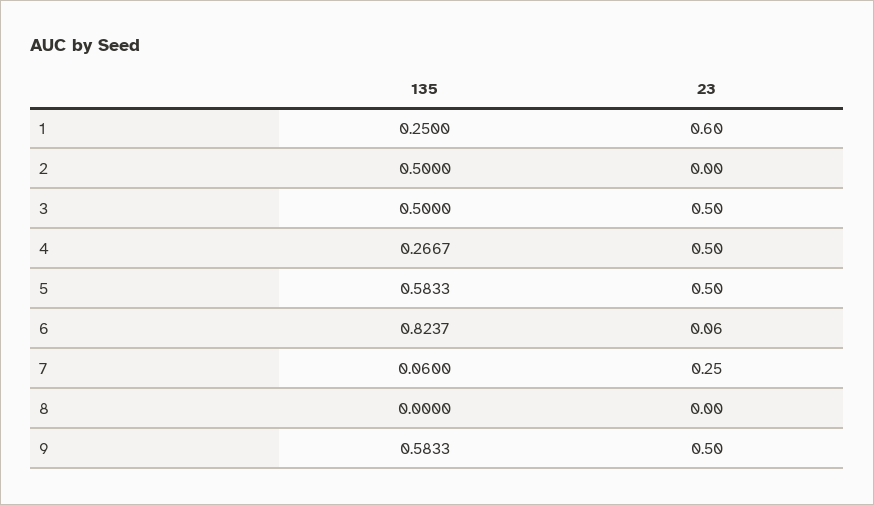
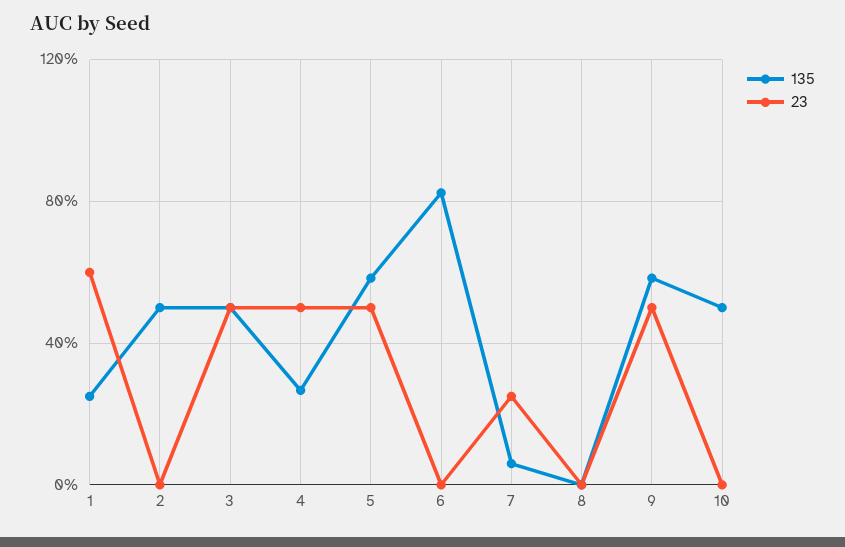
23, 6: 0.06 -> 0
135, 10: none -> 0.5
23, 10: none -> 0

